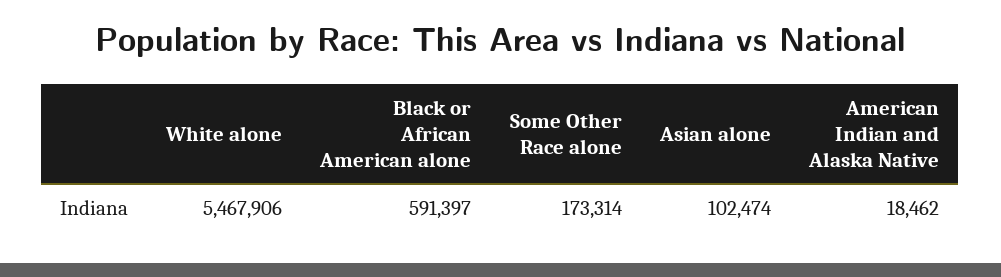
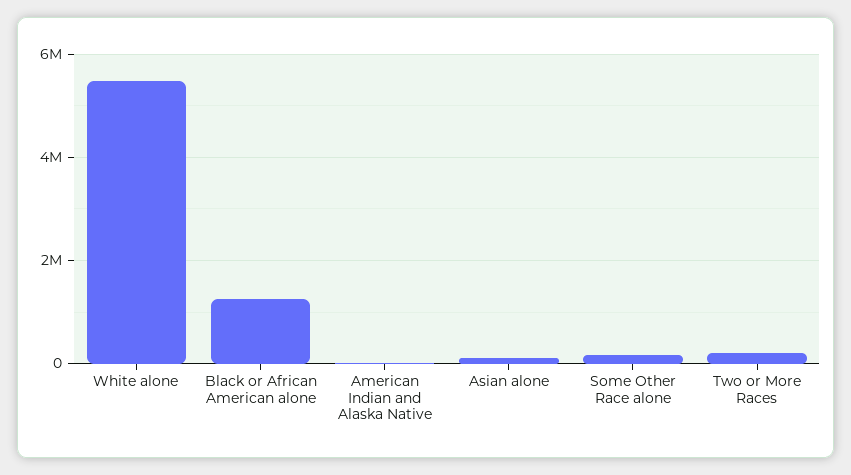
Black or African American alone: 591397 -> 1200000
Two or More Races: none -> 200000

